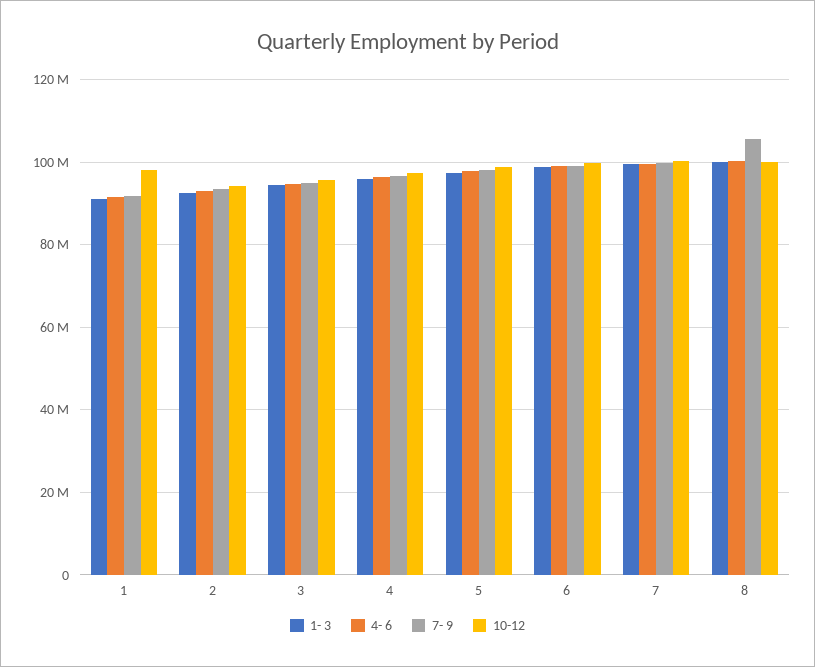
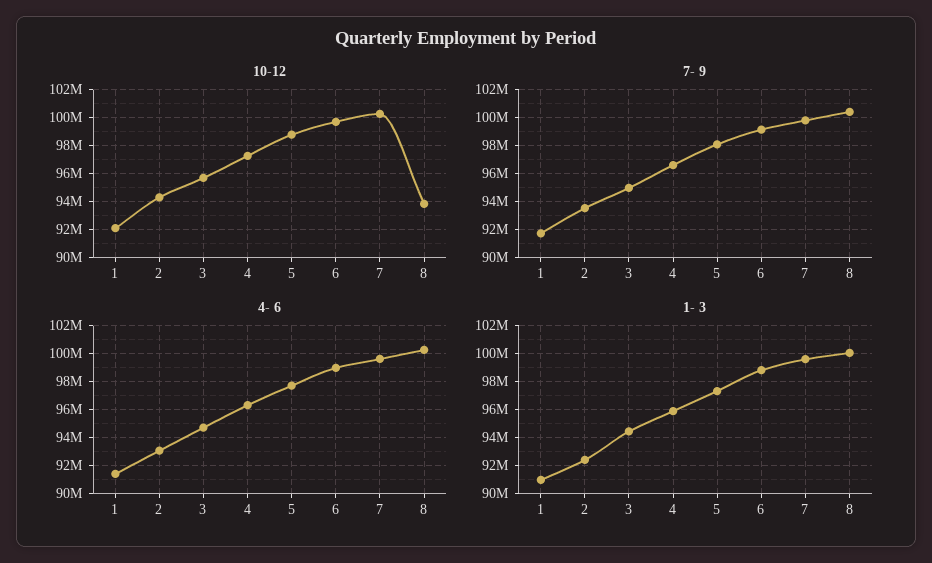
10-12, 1: 98000000 -> 92000000
7- 9, 8: 106000000 -> 100500000
10-12, 8: 100000000 -> 94000000

